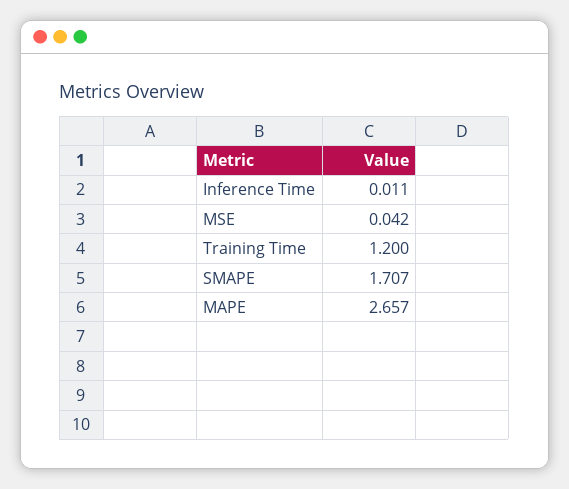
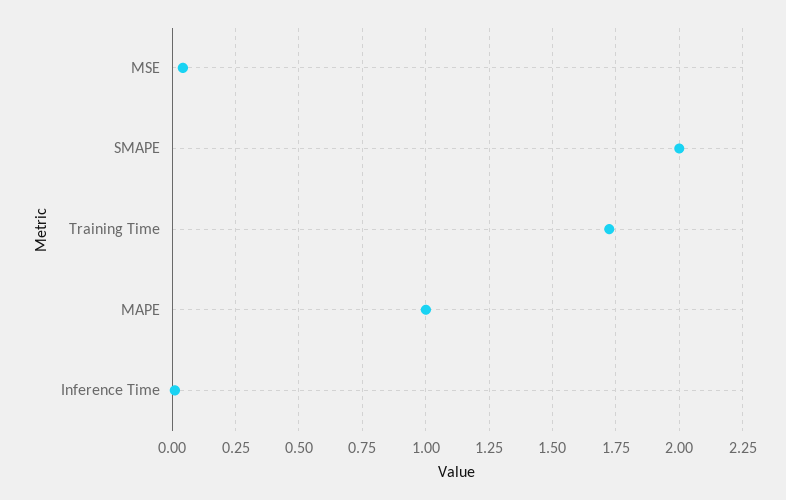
Training Time: 1.2 -> 1.725
SMAPE: 1.707 -> 2
MAPE: 2.657 -> 1

